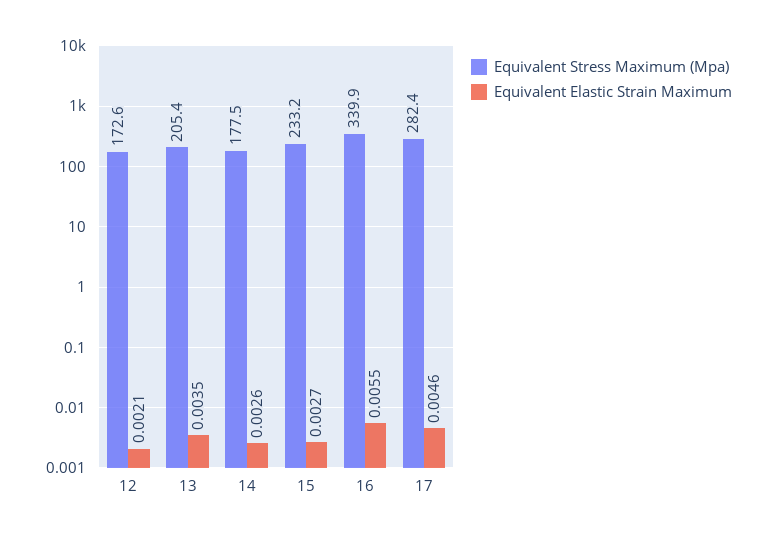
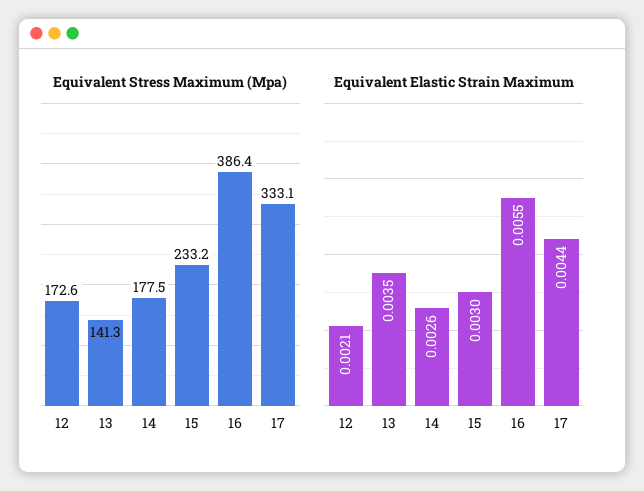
Equivalent Stress Maximum (Mpa), 13: 205.4 -> 141.3
Equivalent Elastic Strain Maximum, 15: 0.0027 -> 0.003
Equivalent Stress Maximum (Mpa), 16: 339.9 -> 386.4
Equivalent Stress Maximum (Mpa), 17: 282.4 -> 333.1
Equivalent Elastic Strain Maximum, 17: 0.0046 -> 0.0044

